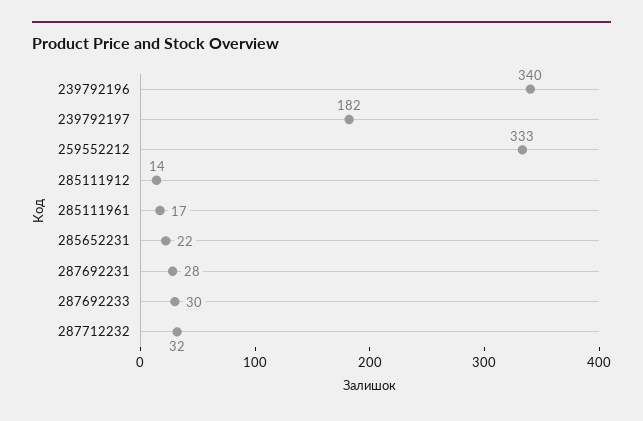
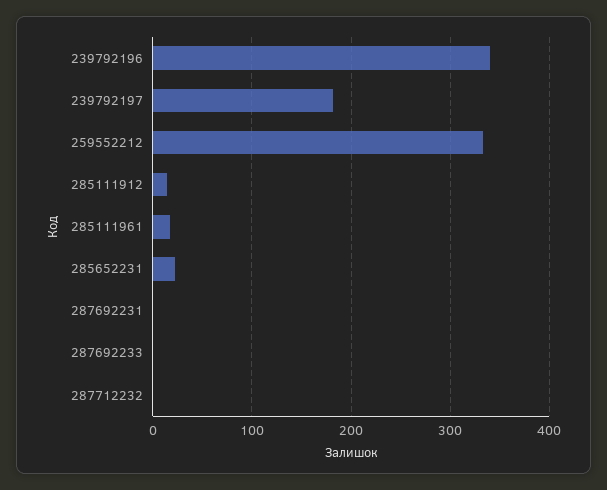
287692231: 28 -> 0
287692233: 30 -> 0
287712232: 32 -> 0

